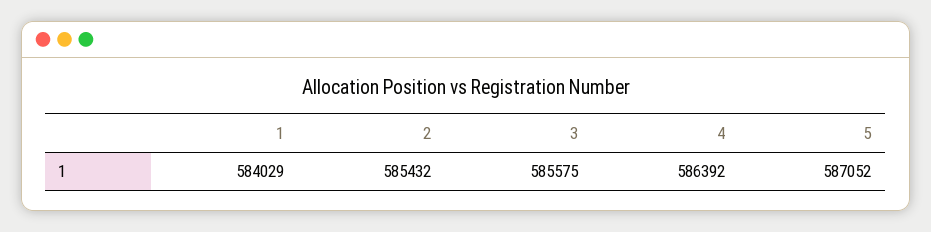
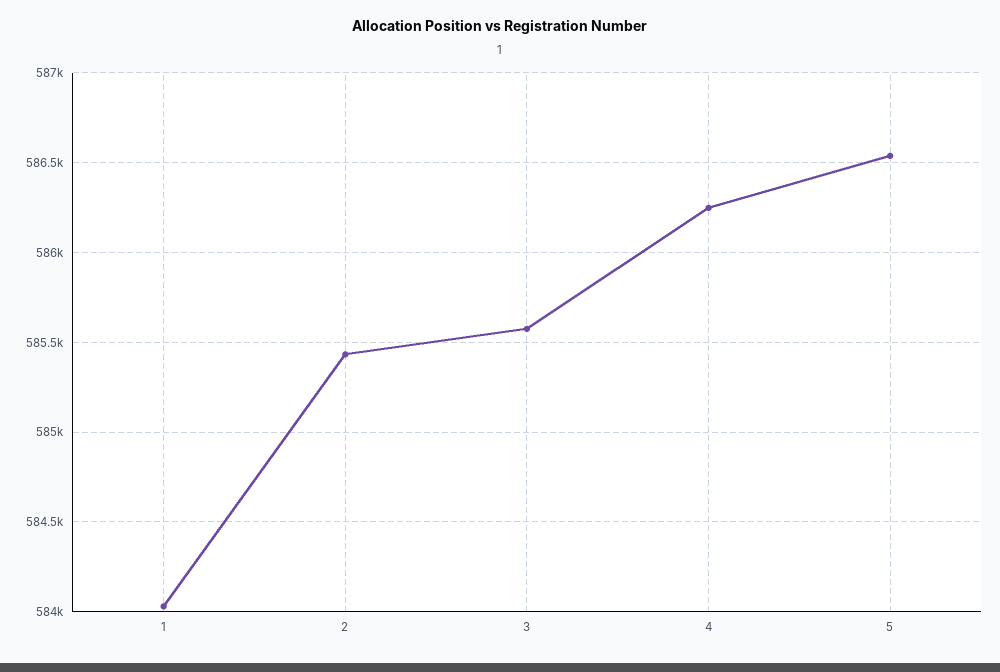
4: 586392 -> 586250
5: 587052 -> 586550

